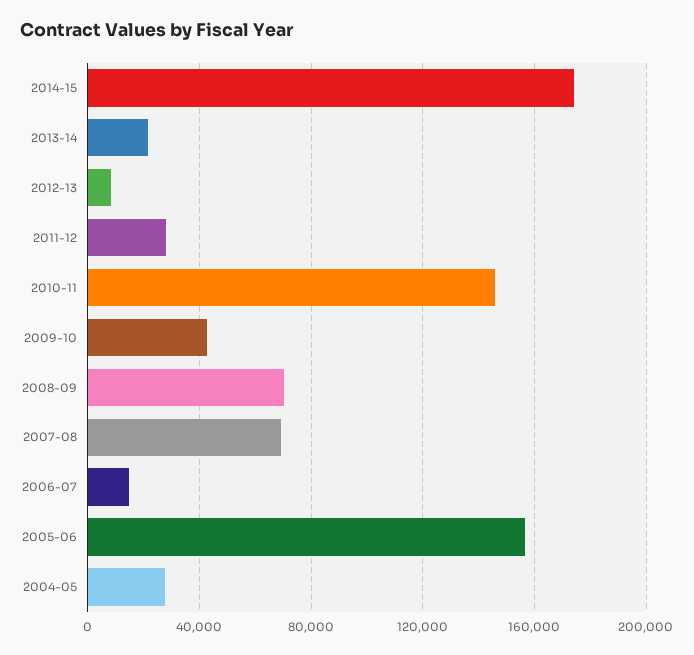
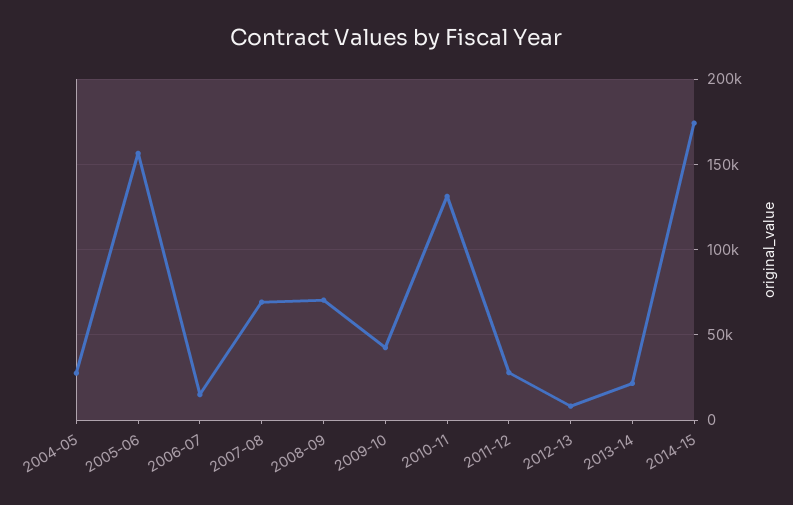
2010-11: 145000 -> 130000

